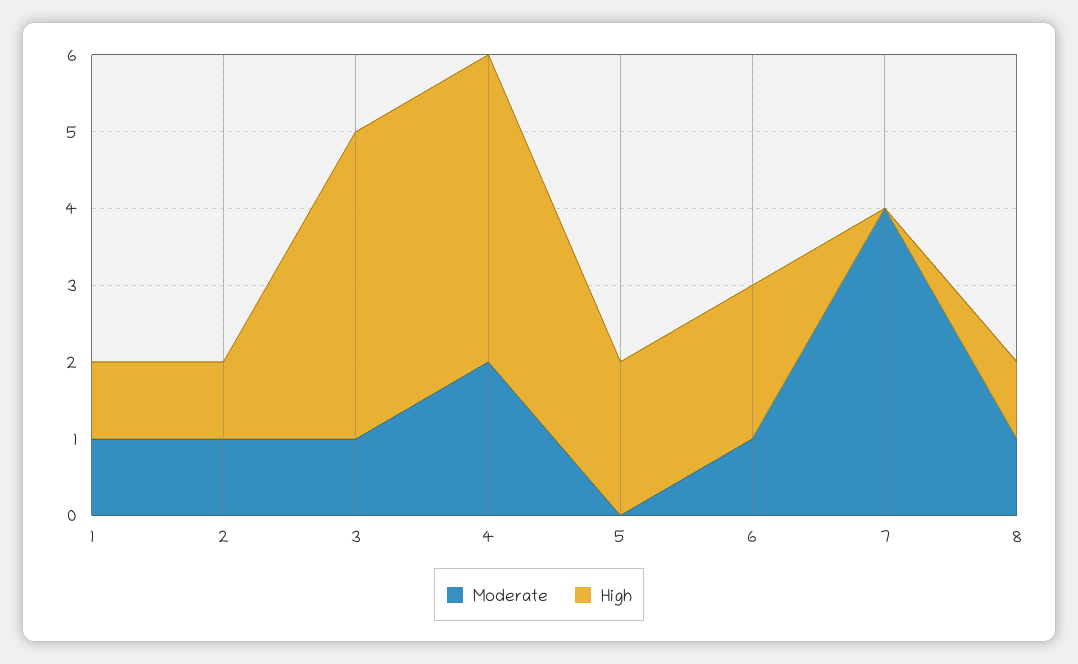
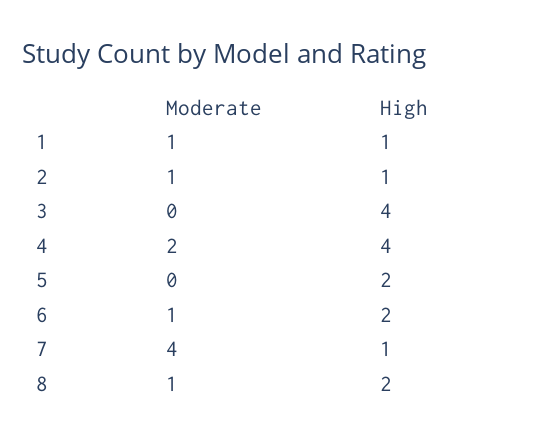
Moderate, 3: 1 -> 0
High, 7: 0 -> 1
High, 8: 1 -> 2

